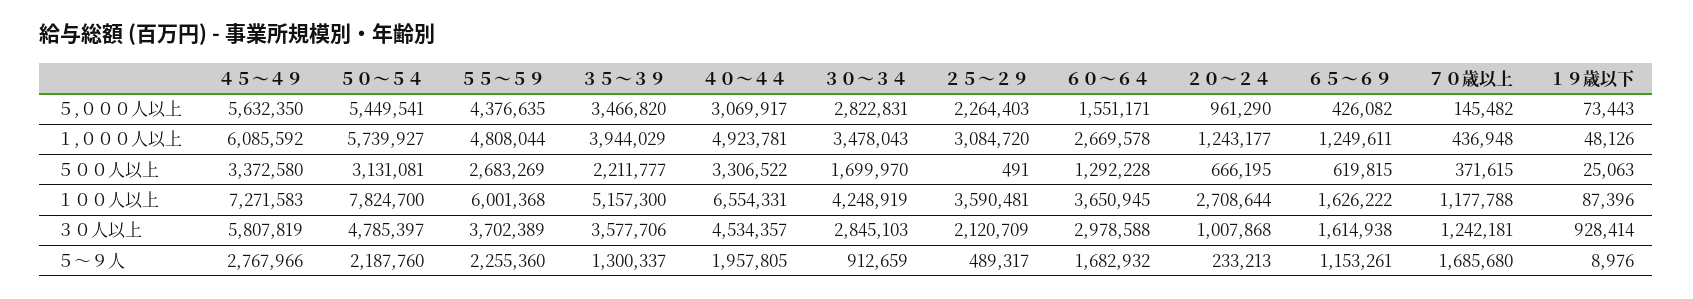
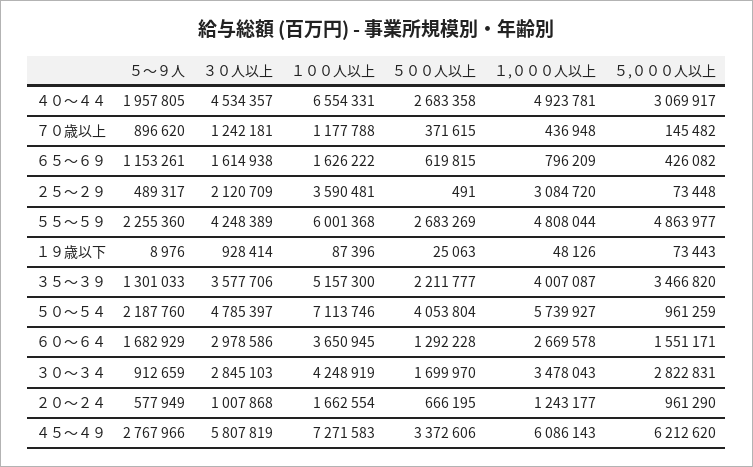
４５～４９, ５,０００人以上: 5632350 -> 6212620
５０～５４, ５,０００人以上: 5449541 -> 961259
５５～５９, ５,０００人以上: 4376635 -> 4863977
２５～２９, ５,０００人以上: 2264403 -> 73448
４５～４９, １,０００人以上: 6085592 -> 6086143
３５～３９, １,０００人以上: 3944029 -> 4007087
６５～６９, １,０００人以上: 1249611 -> 796209
４５～４９, ５００人以上: 3372580 -> 3372606
５０～５４, ５００人以上: 3131081 -> 4053804
４０～４４, ５００人以上: 3306522 -> 2683358
５０～５４, １００人以上: 7824700 -> 7113746
２０～２４, １００人以上: 2708644 -> 1662554
５５～５９, ３０人以上: 3702389 -> 4248389
６０～６４, ３０人以上: 2978588 -> 2978586
３５～３９, ５～９人: 1300337 -> 1301033
６０～６４, ５～９人: 1682932 -> 1682929
２０～２４, ５～９人: 233213 -> 577949
７０歳以上, ５～９人: 1685680 -> 896620

